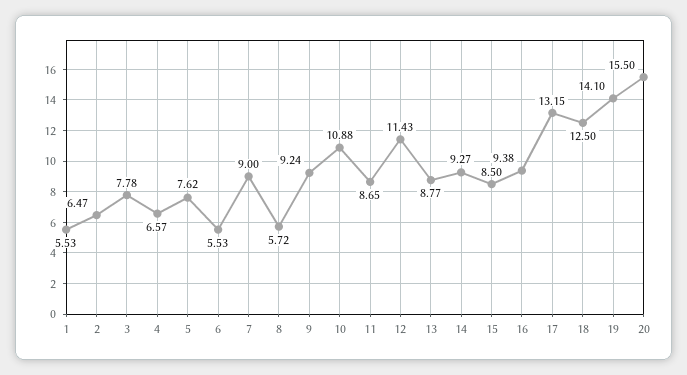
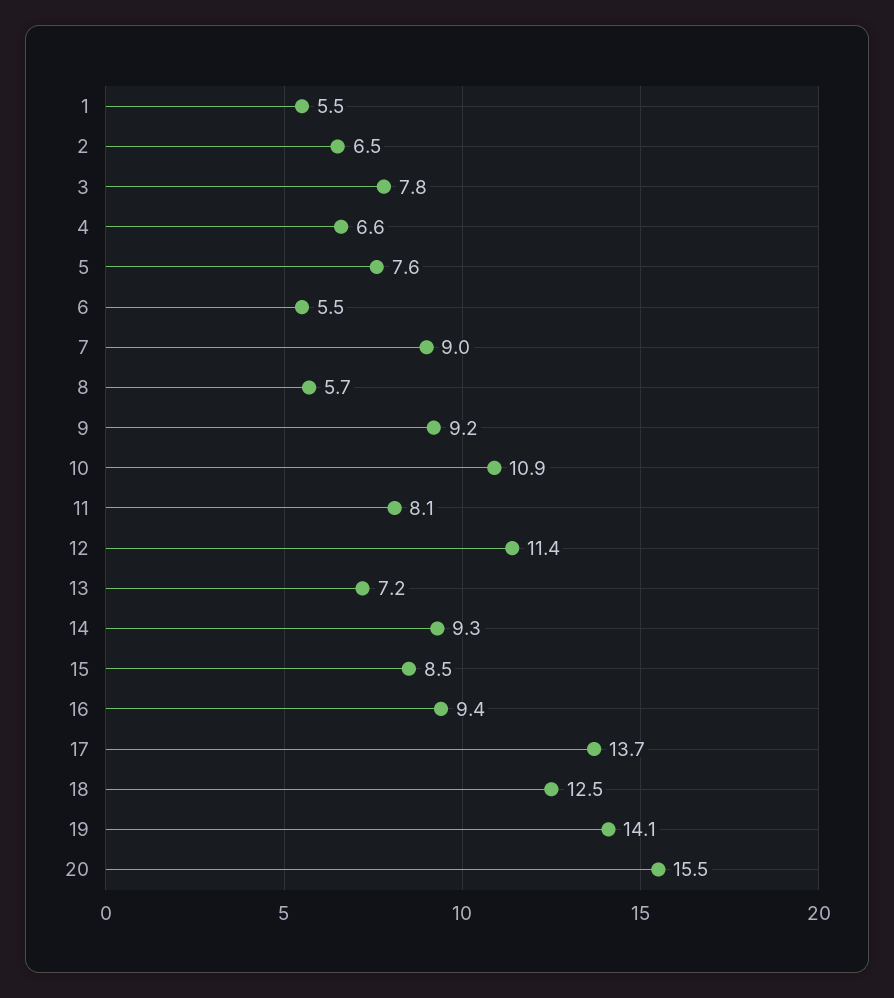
11: 8.65 -> 8.1
13: 8.77 -> 7.2
17: 13.15 -> 13.7

